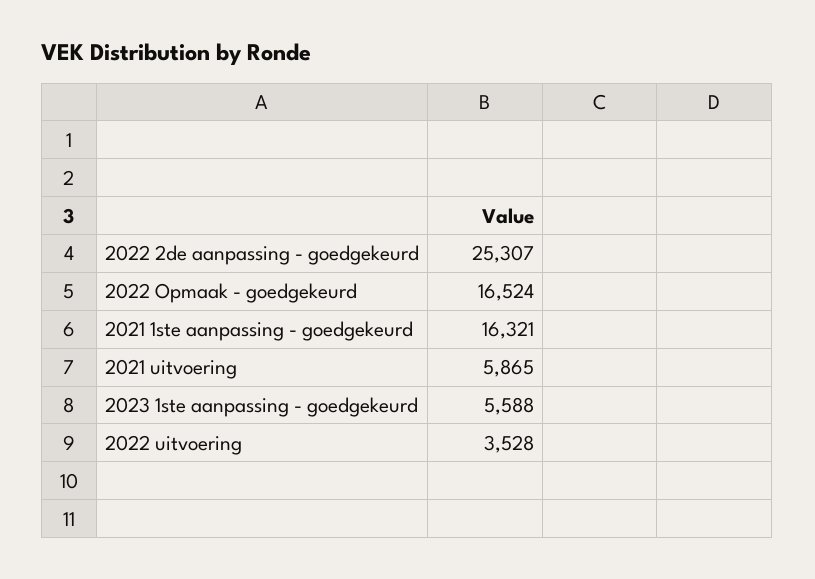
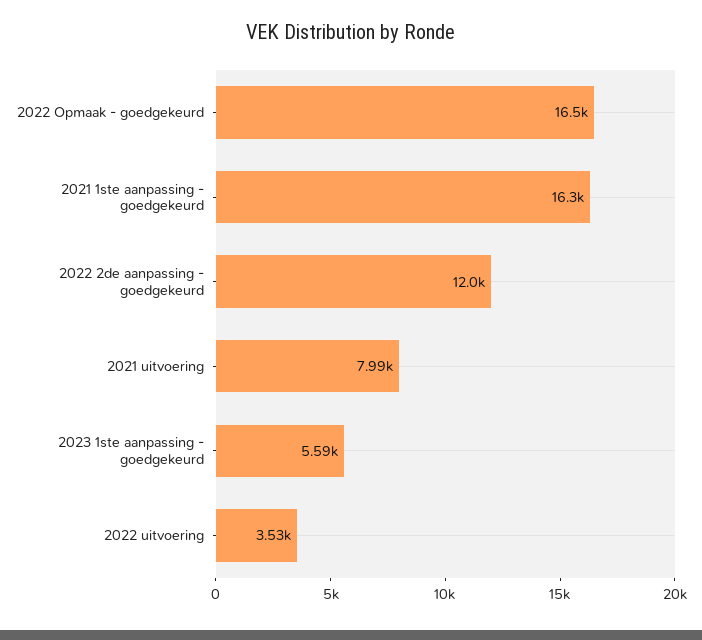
2022 2de aanpassing - goedgekeurd: 25307 -> 12000
2021 uitvoering: 5865 -> 7990

